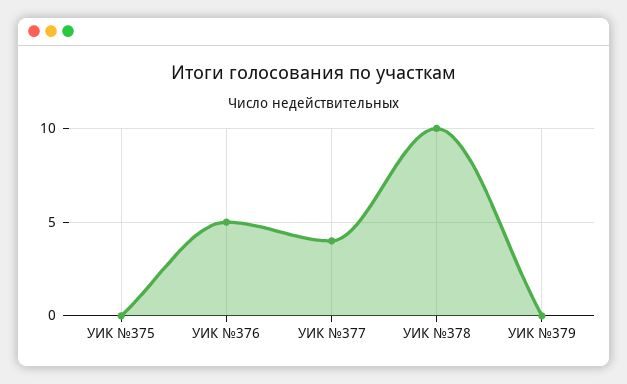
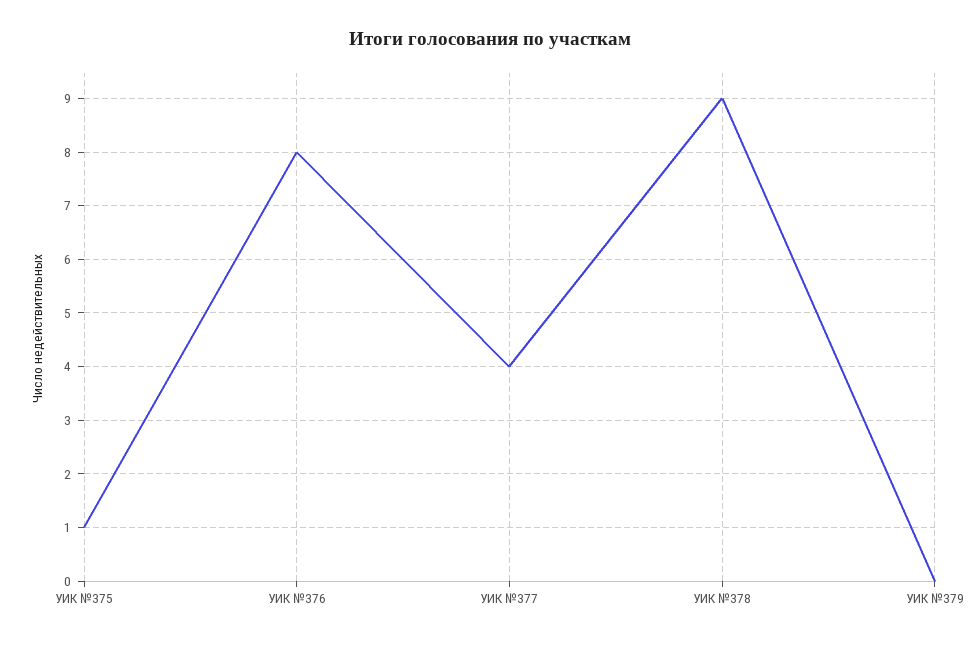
УИК №375: 0 -> 1
УИК №376: 5 -> 8
УИК №378: 10 -> 9

